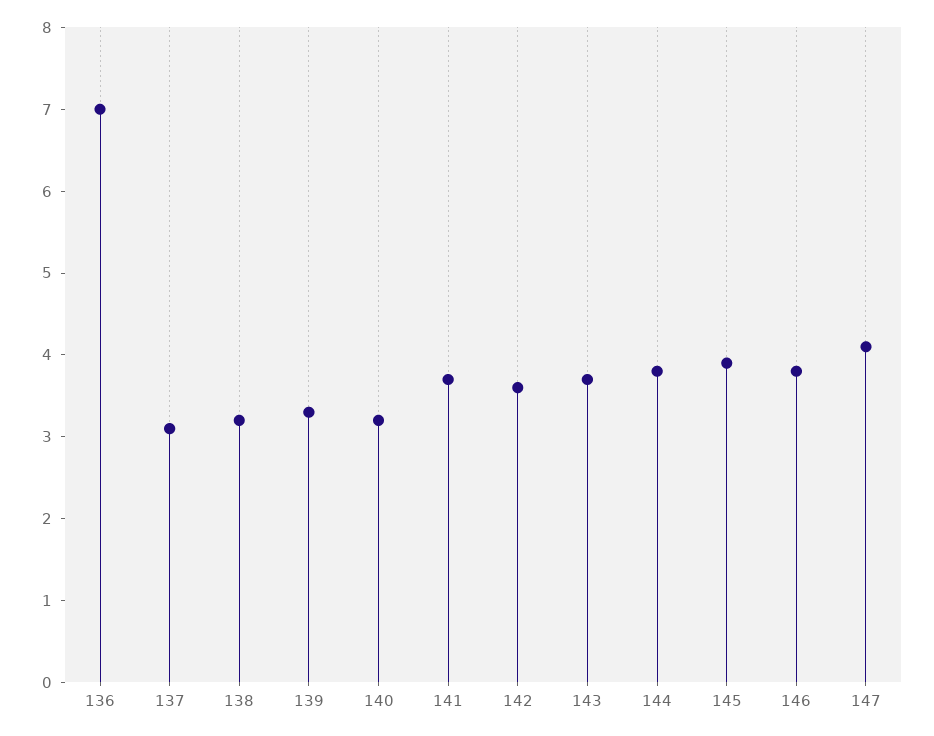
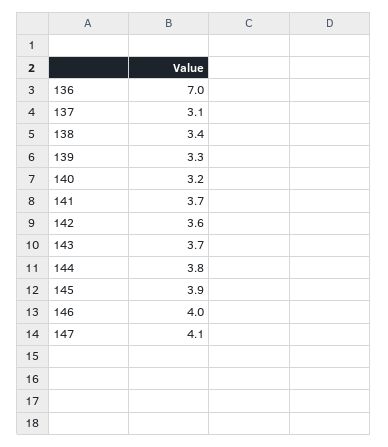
138: 3.2 -> 3.4
146: 3.8 -> 4

